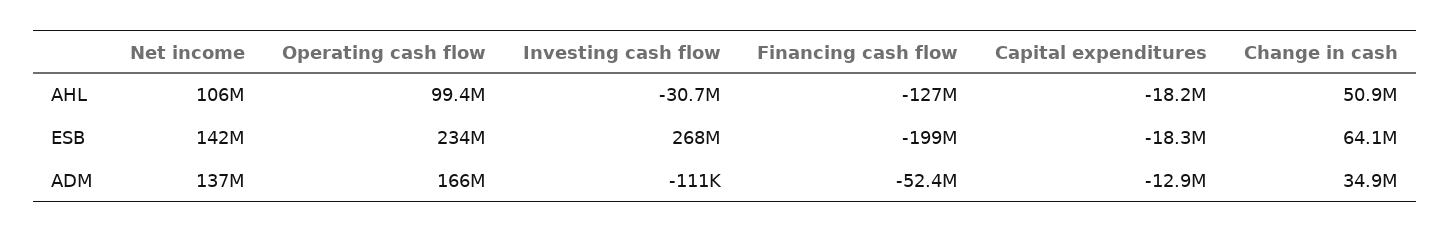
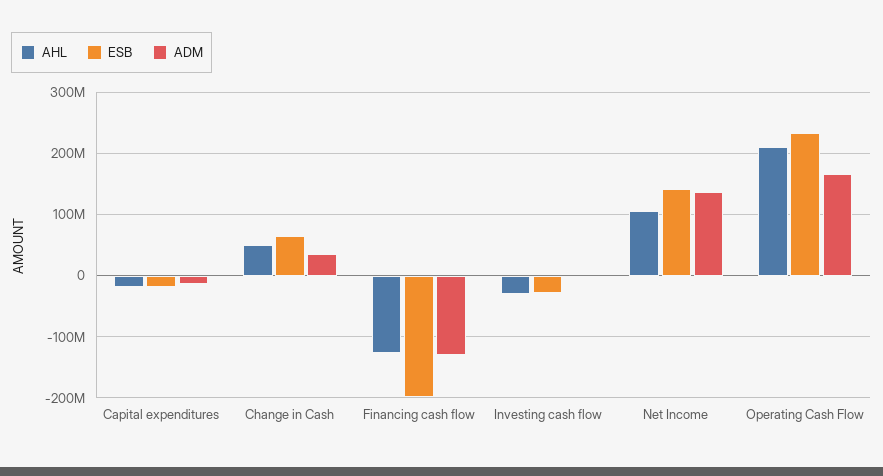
AHL, Operating cash flow: 99400000 -> 210000000
ESB, Investing cash flow: 268000000 -> -30000000
ADM, Financing cash flow: -52400000 -> -130000000

